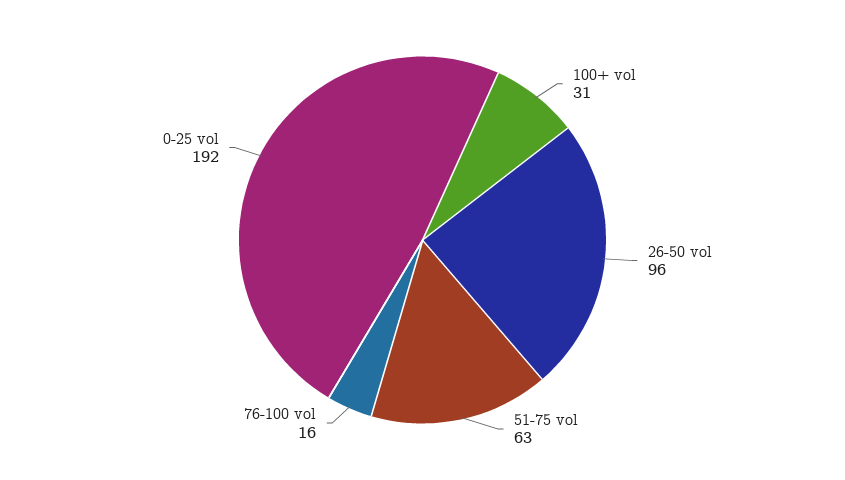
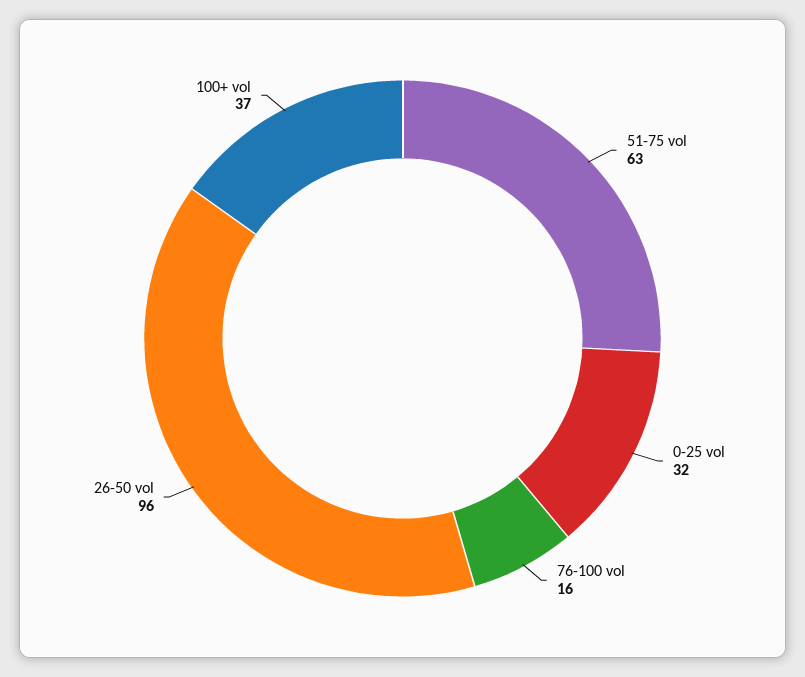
100+ vol: 31 -> 37
0-25 vol: 192 -> 32

